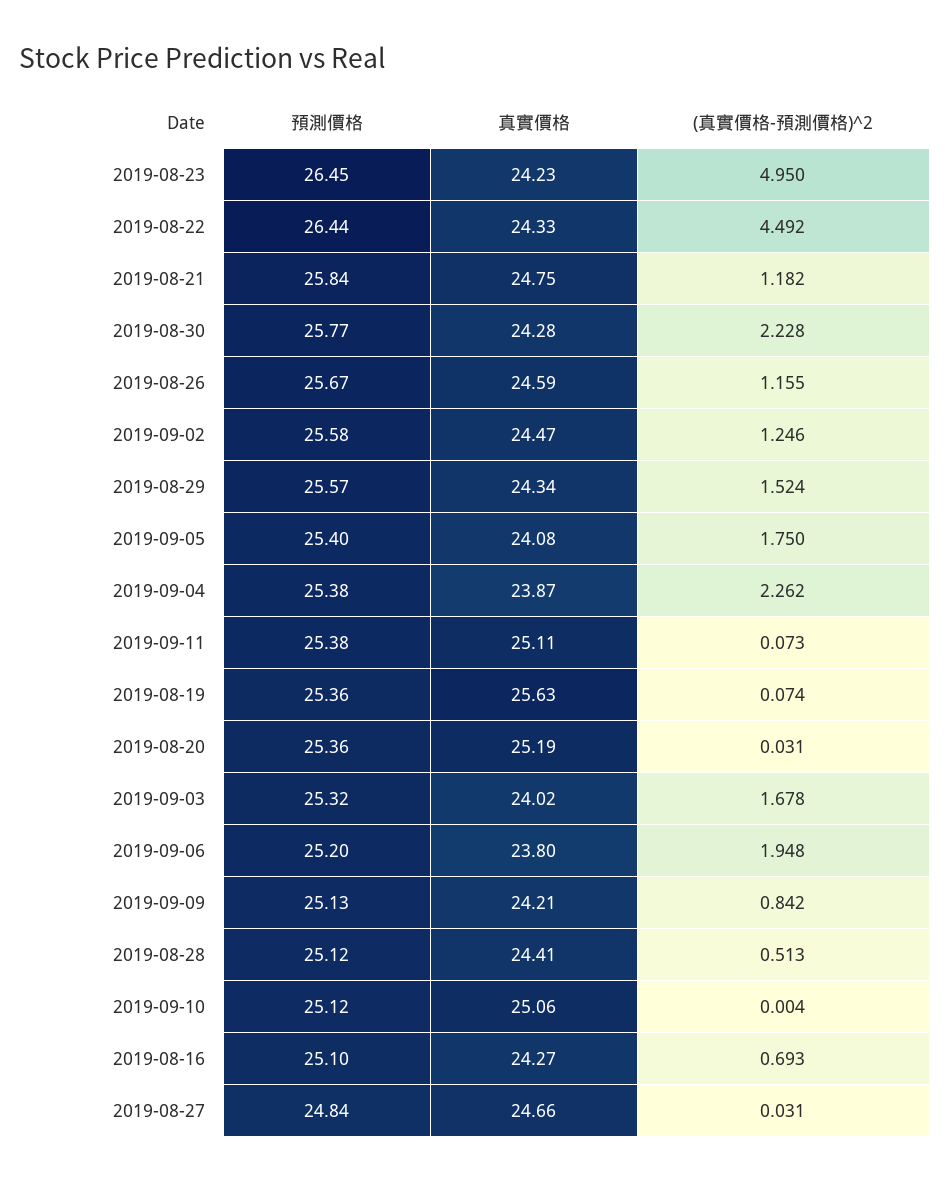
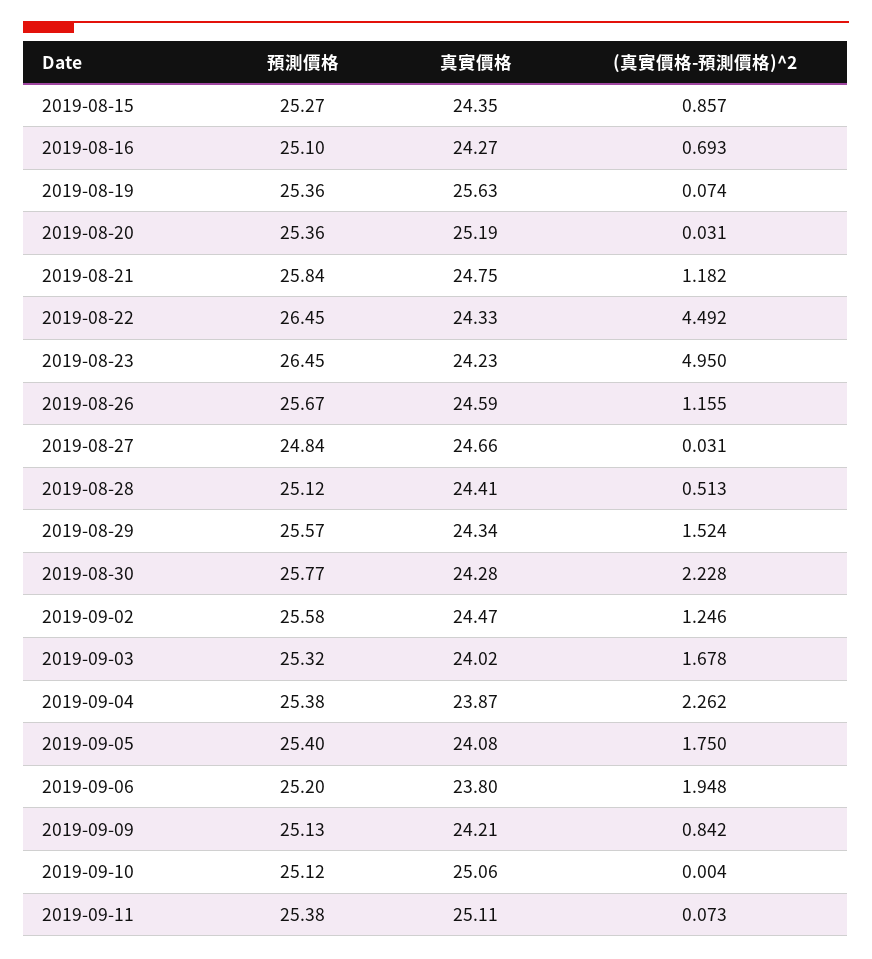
預測價格, 2019-08-22: 26.44 -> 26.45
預測價格, 2019-08-15: none -> 25.27
真實價格, 2019-08-15: none -> 24.35
(真實價格-預測價格)^2, 2019-08-15: none -> 0.857

